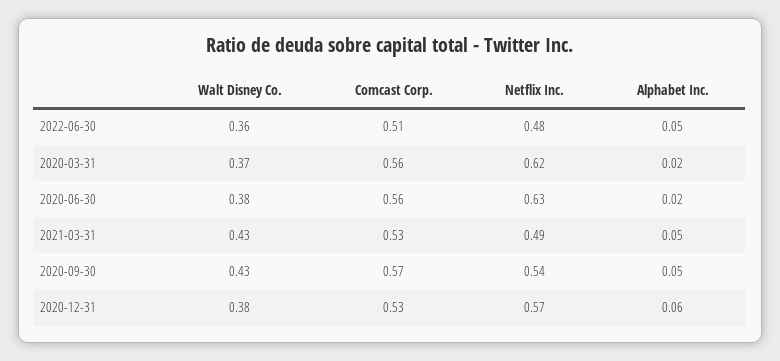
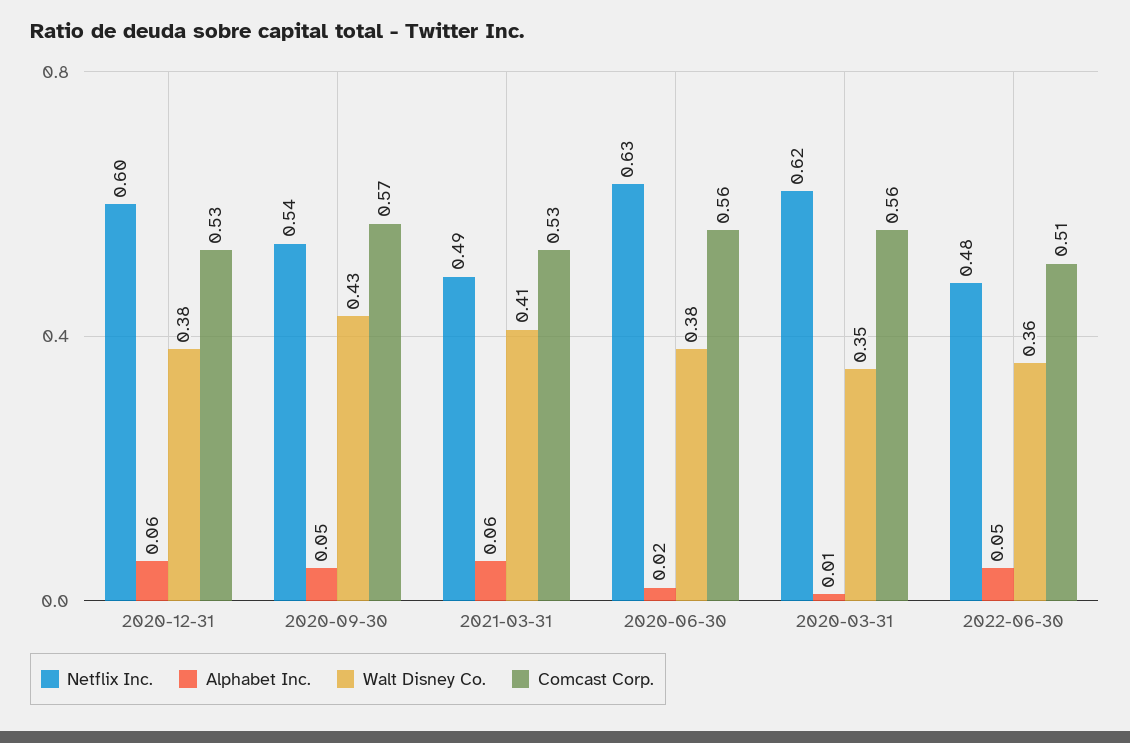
Walt Disney Co., 2020-03-31: 0.37 -> 0.35
Alphabet Inc., 2020-03-31: 0.02 -> 0.01
Walt Disney Co., 2021-03-31: 0.43 -> 0.41
Alphabet Inc., 2021-03-31: 0.05 -> 0.06
Netflix Inc., 2020-12-31: 0.57 -> 0.6

